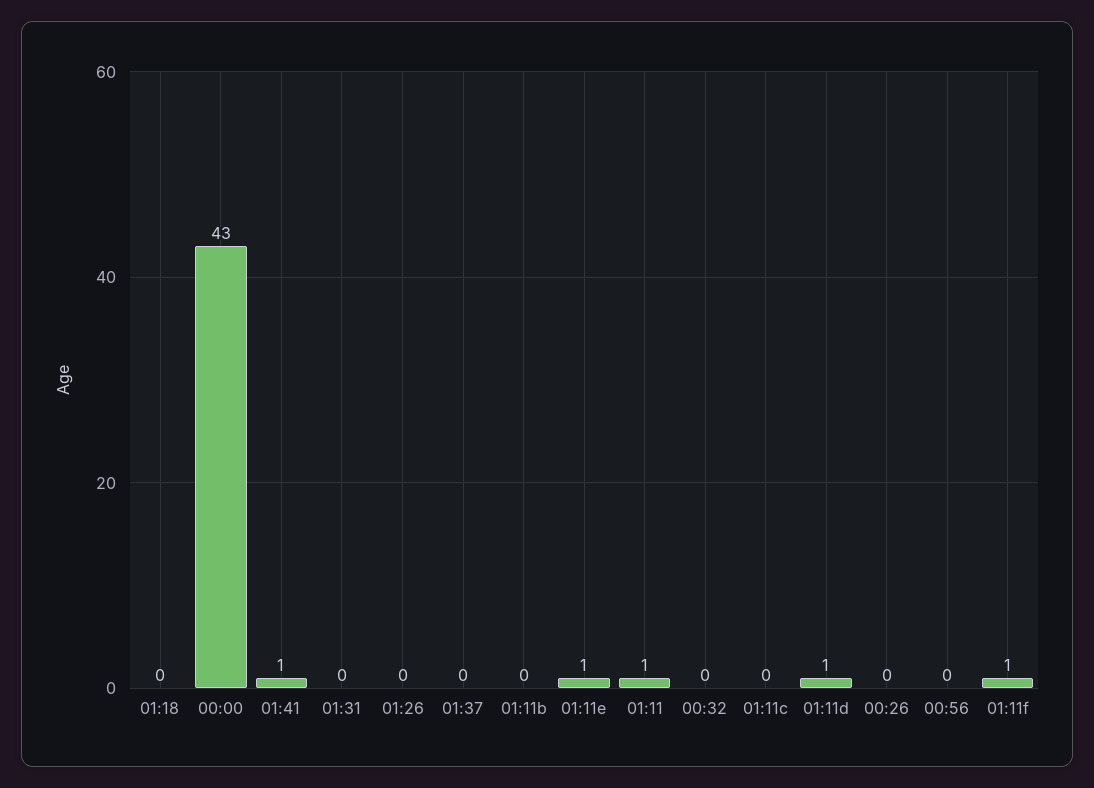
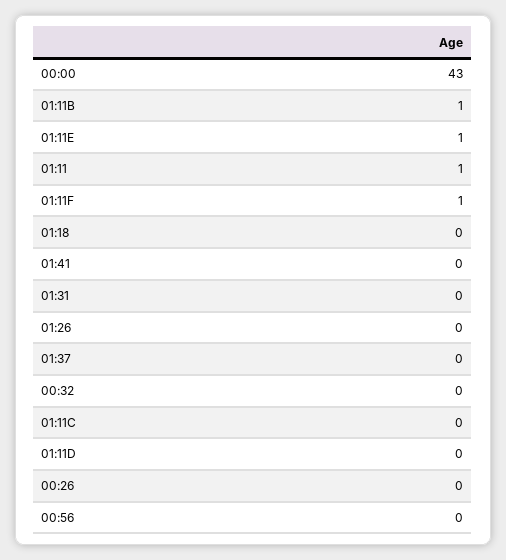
01:41: 1 -> 0
01:11b: 0 -> 1
01:11d: 1 -> 0

